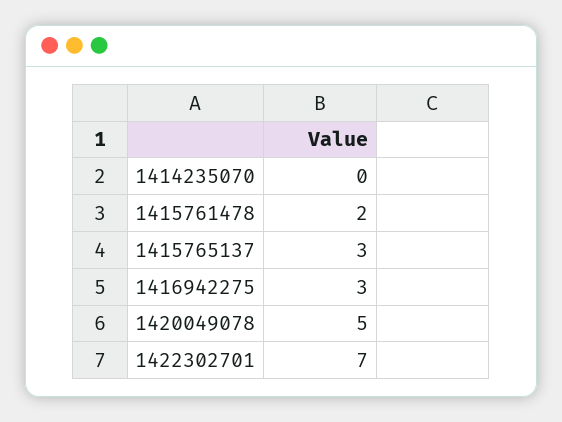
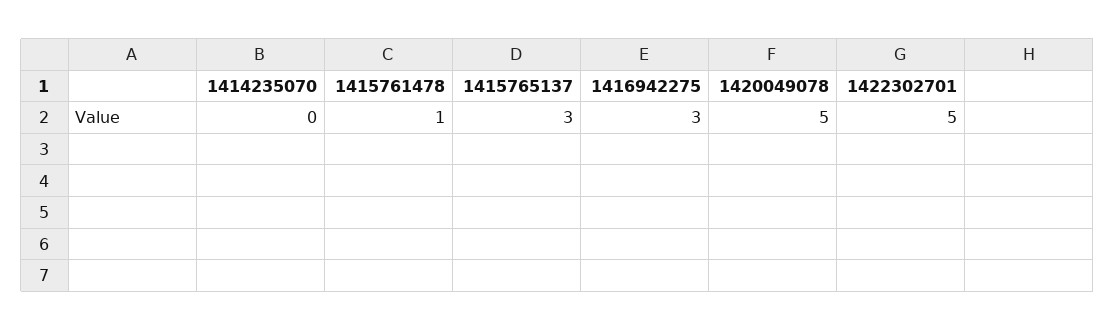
1415761478: 2 -> 1
1422302701: 7 -> 5

